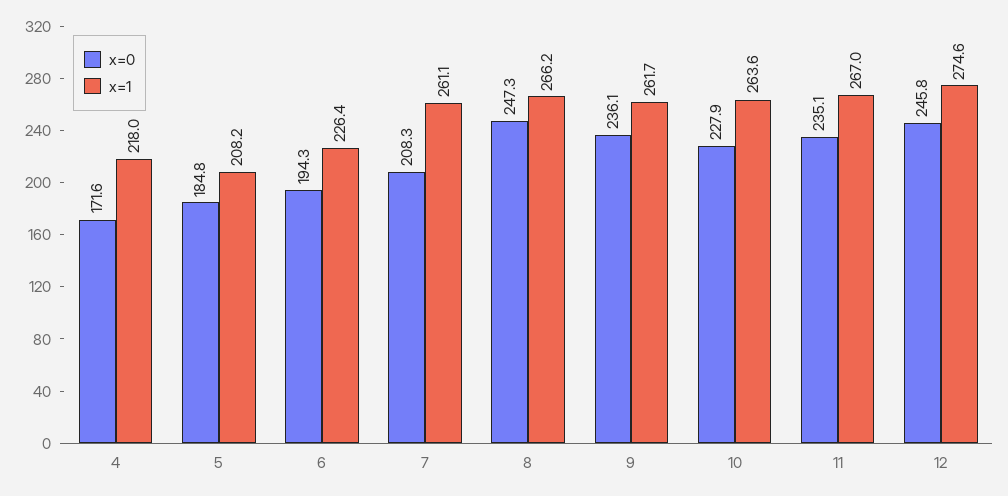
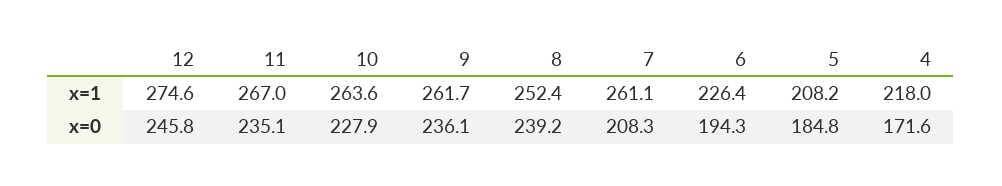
x=0, 8: 247.3 -> 239.2
x=1, 8: 266.2 -> 252.4

